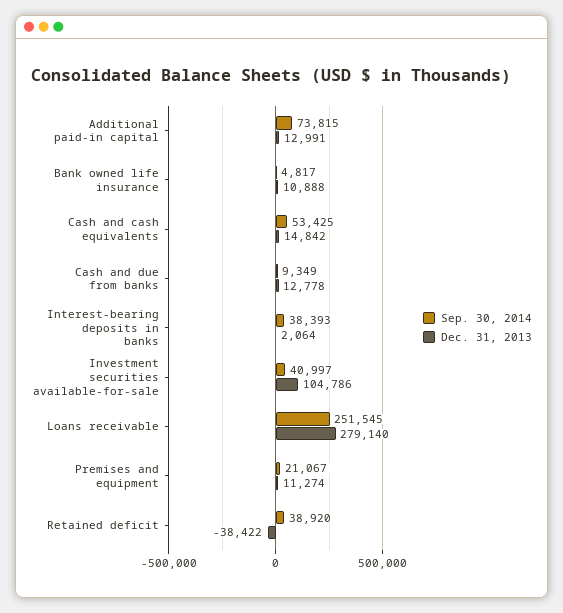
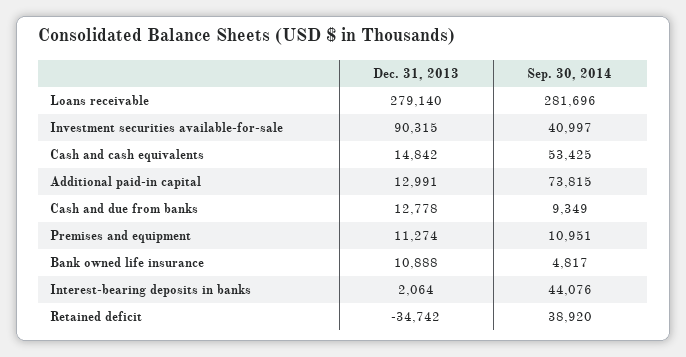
Sep. 30, 2014, Interest-bearing deposits in banks: 38393 -> 44076
Dec. 31, 2013, Investment securities available-for-sale: 104786 -> 90315
Sep. 30, 2014, Loans receivable: 251545 -> 281696
Sep. 30, 2014, Premises and equipment: 21067 -> 10951
Dec. 31, 2013, Retained deficit: -38422 -> -34742

